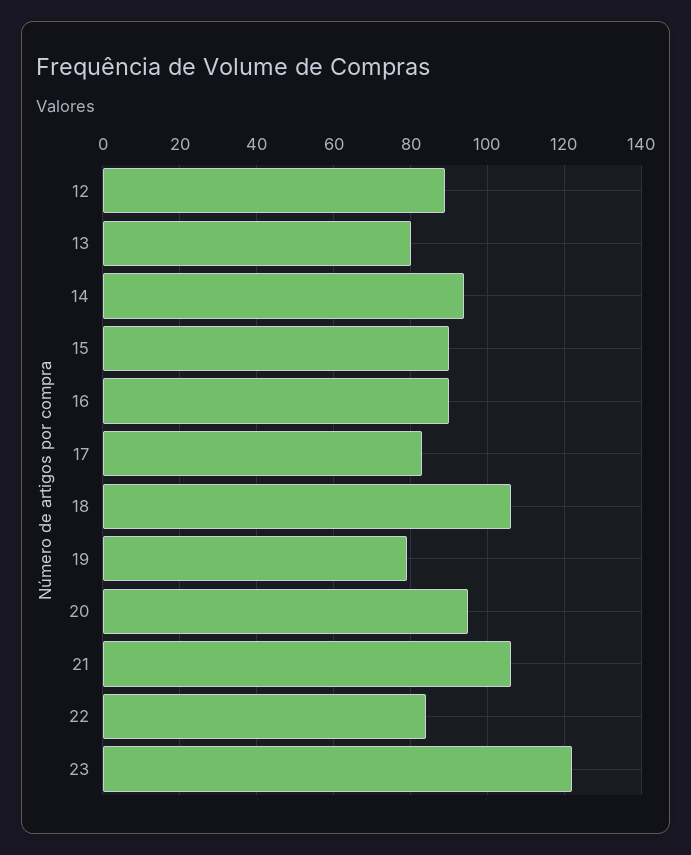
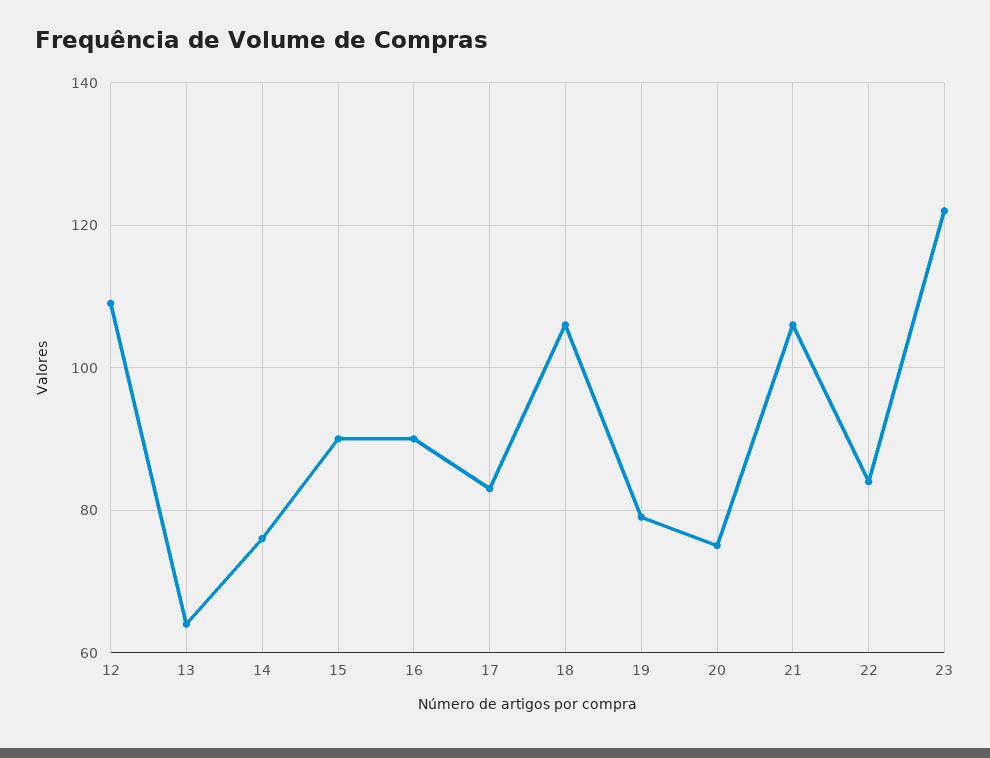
12: 90 -> 110
13: 80 -> 65
14: 95 -> 75
20: 95 -> 75

